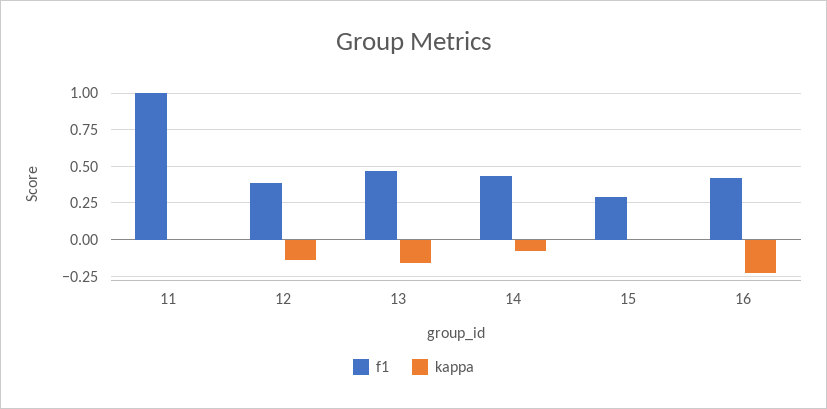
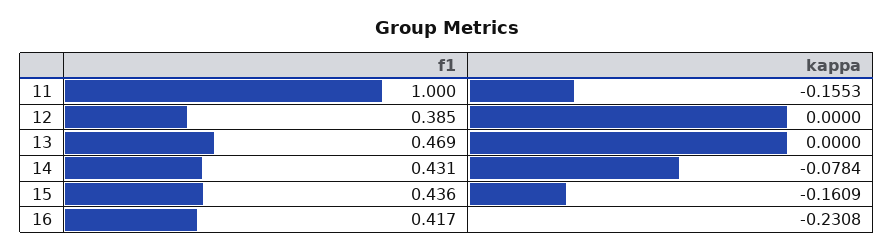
kappa, 11: 0 -> -0.1553
kappa, 12: -0.15 -> 0
kappa, 13: -0.15 -> 0
f1, 15: 0.3 -> 0.436
kappa, 15: 0 -> -0.1609

